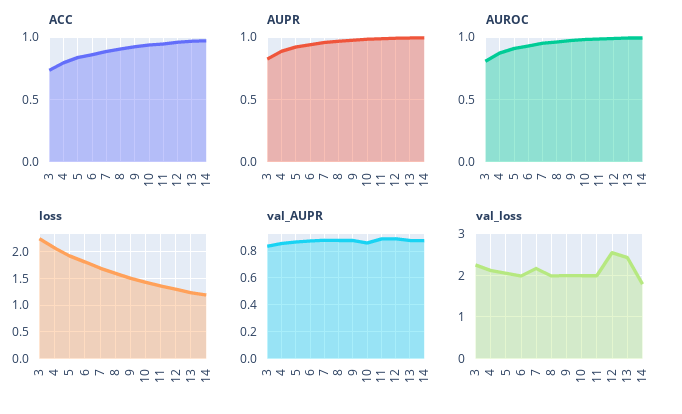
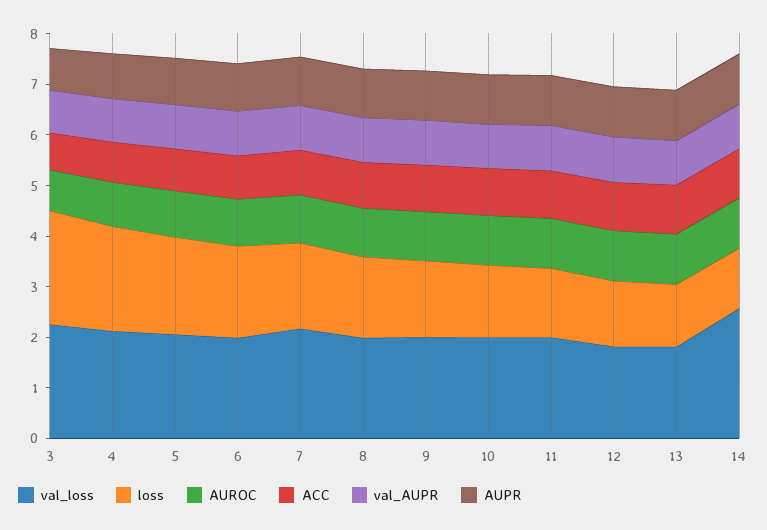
val_loss, 12: 2.6 -> 1.8
val_loss, 13: 2.4 -> 1.8
val_loss, 14: 1.8 -> 2.6

